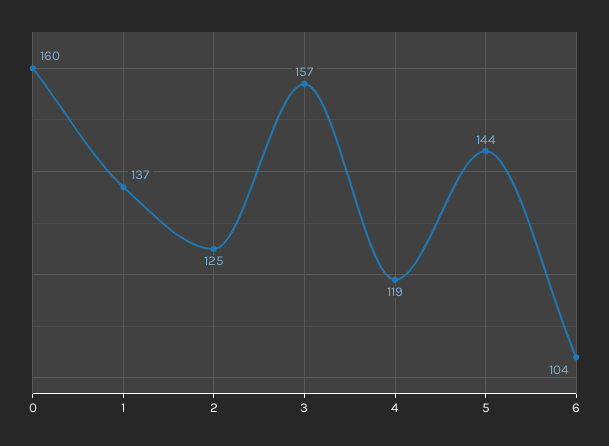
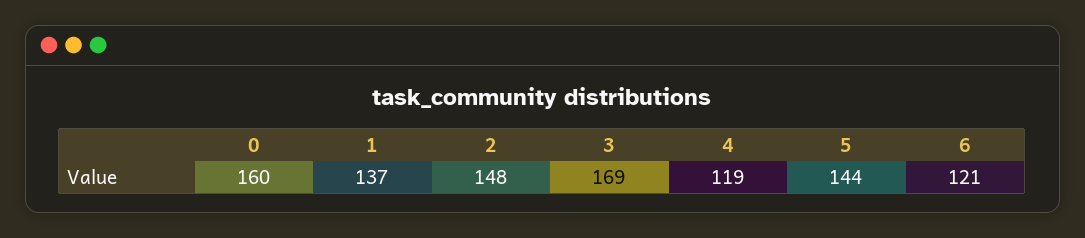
2: 125 -> 148
3: 157 -> 169
6: 104 -> 121

